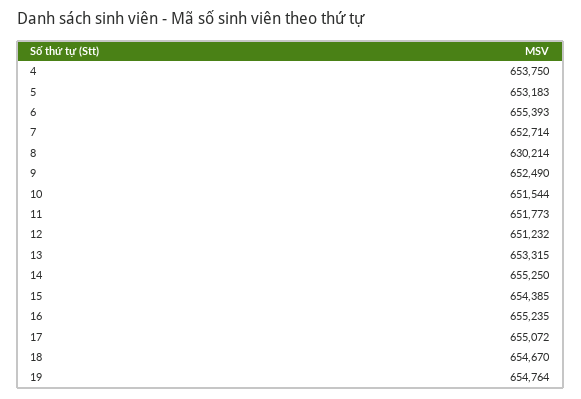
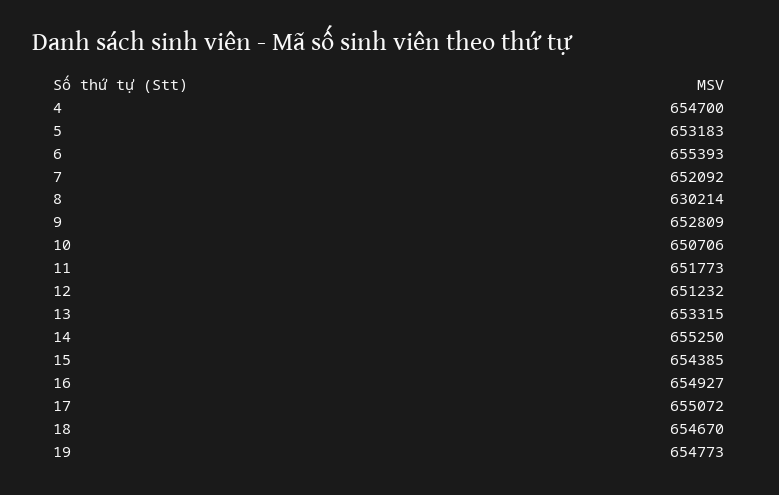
4: 653750 -> 654700
7: 652714 -> 652092
9: 652490 -> 652809
10: 651544 -> 650706
16: 655235 -> 654927
19: 654764 -> 654773

